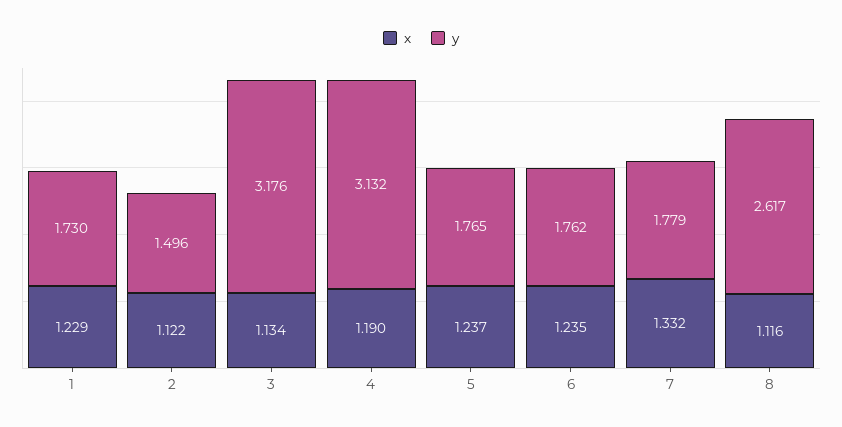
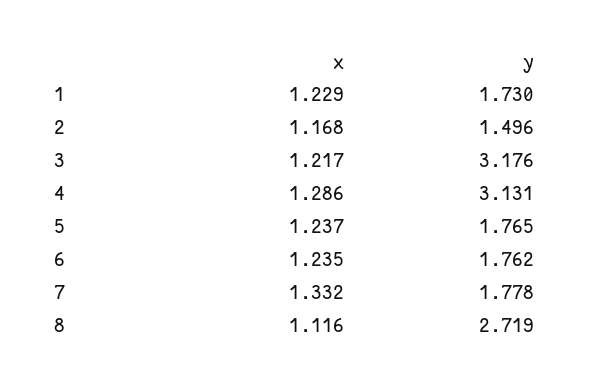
x, 2: 1.122 -> 1.168
x, 3: 1.134 -> 1.217
x, 4: 1.19 -> 1.286
y, 4: 3.132 -> 3.131
y, 7: 1.779 -> 1.778
y, 8: 2.617 -> 2.719

